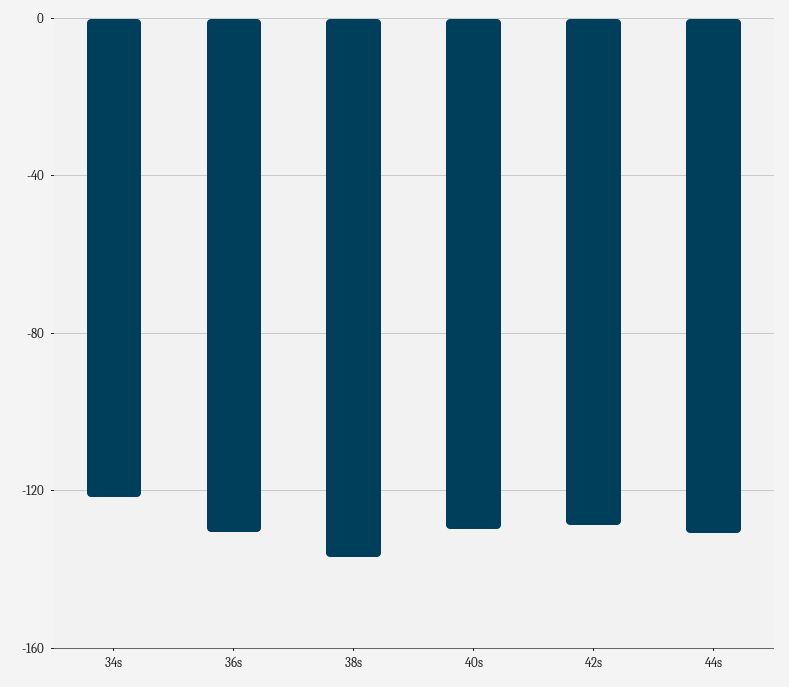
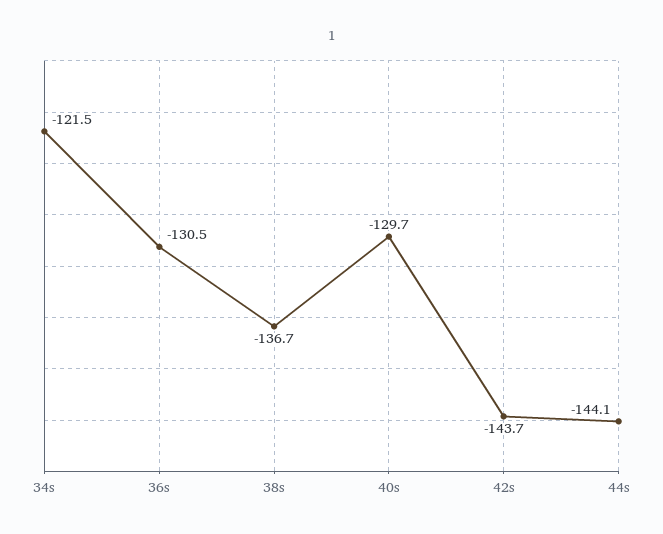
42s: -130 -> -143.7
44s: -130 -> -144.1

